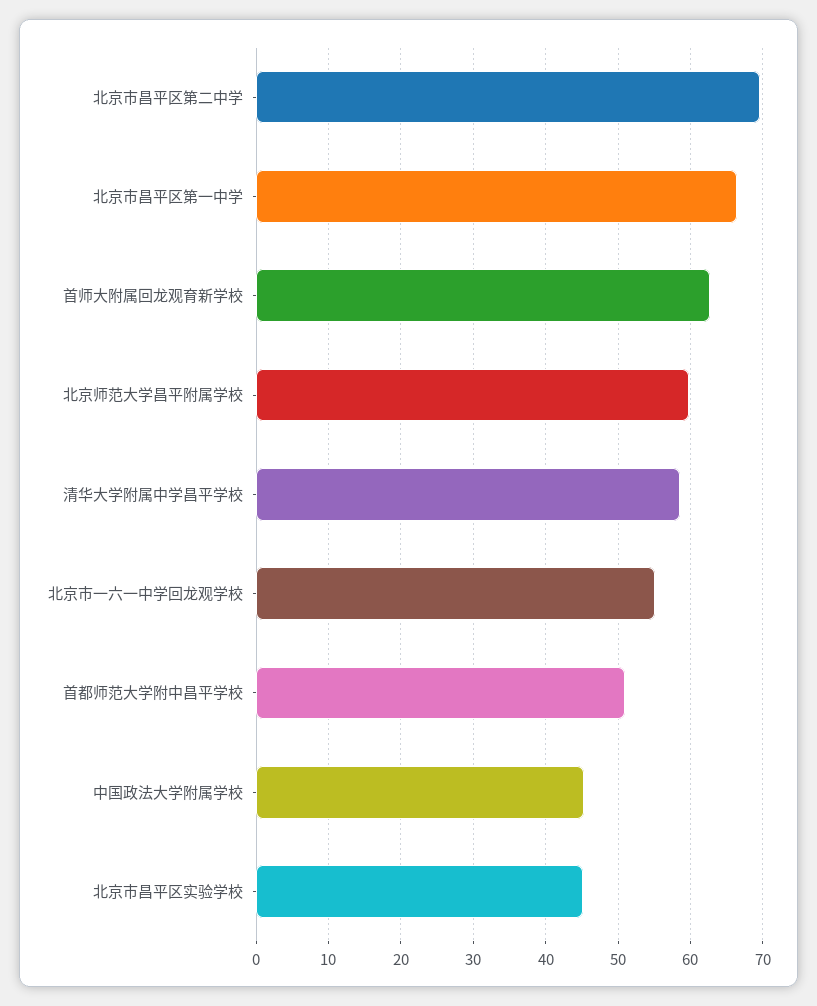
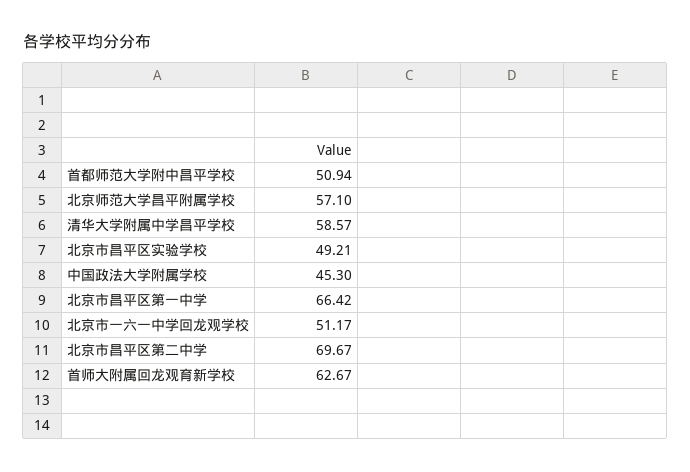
北京师范大学昌平附属学校: 60 -> 57.1
北京市一六一中学回龙观学校: 55 -> 51.17
北京市昌平区实验学校: 45 -> 49.21

